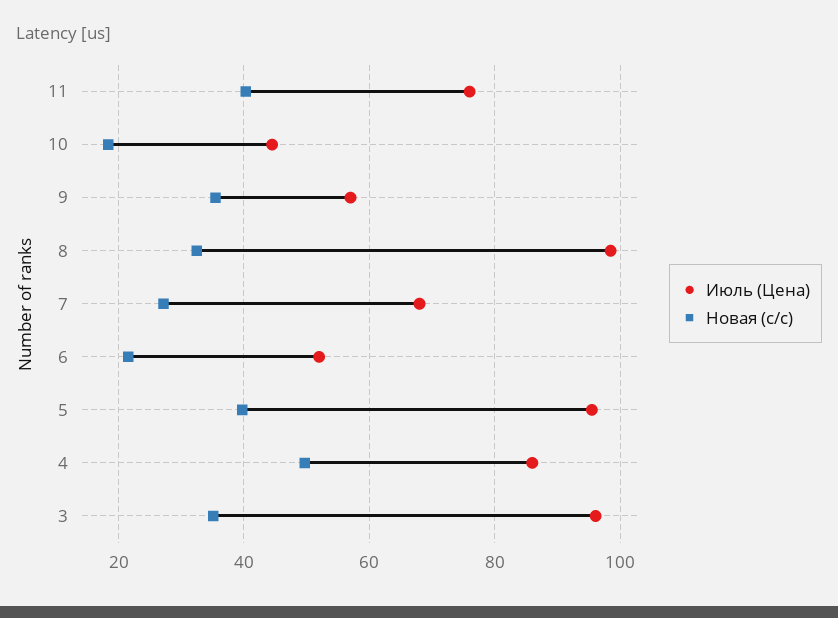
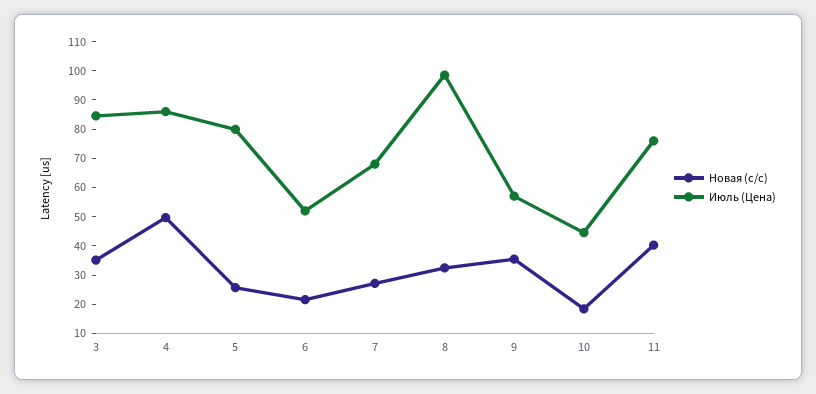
Июль (Цена), 5: 96 -> 80
Новая (с/с), 5: 40 -> 25
Июль (Цена), 3: 96 -> 85

